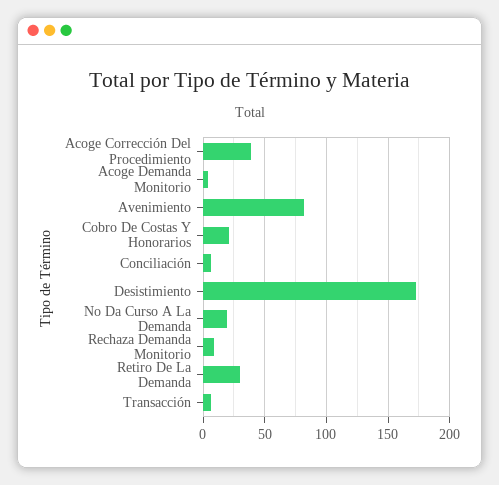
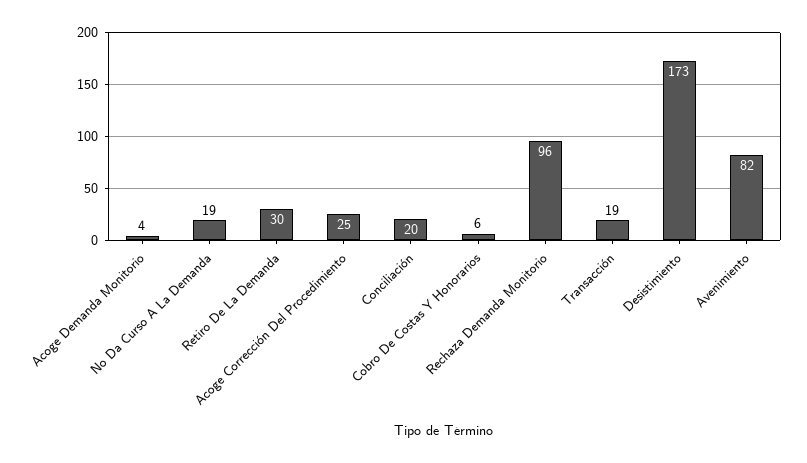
Acoge Corrección Del Procedimiento: 40 -> 25
Cobro De Costas Y Honorarios: 20 -> 6
Conciliación: 5 -> 20
Rechaza Demanda Monitorio: 10 -> 96
Transacción: 5 -> 19

